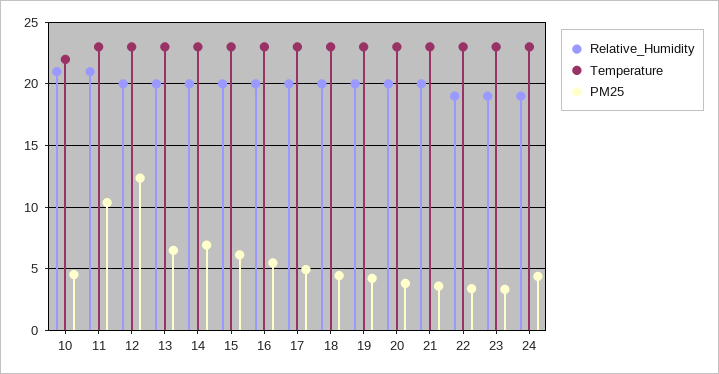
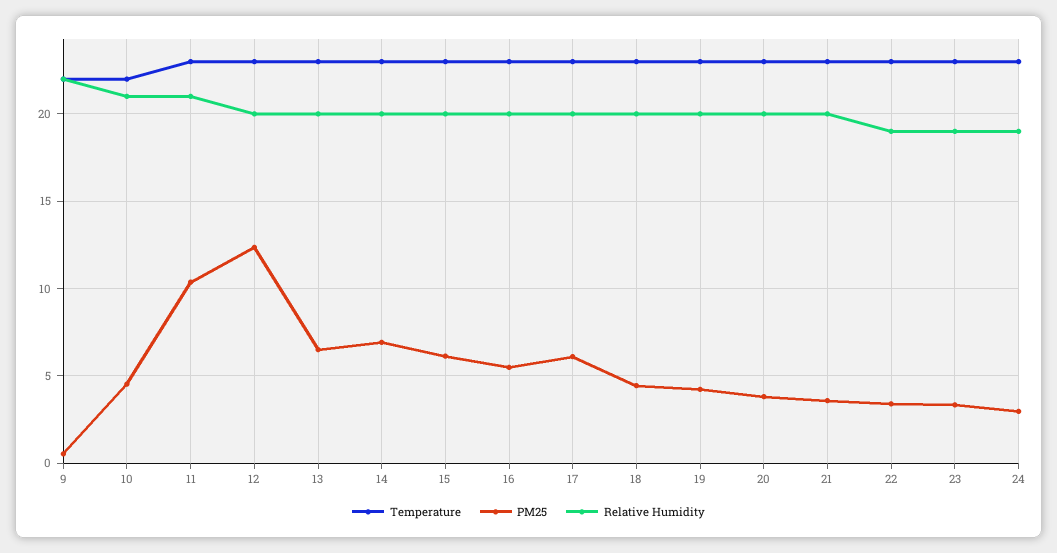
PM25, 17: 5 -> 6
PM25, 24: 4.5 -> 3
Temperature, 9: none -> 22
PM25, 9: none -> 0.5
Relative_Humidity, 9: none -> 22

